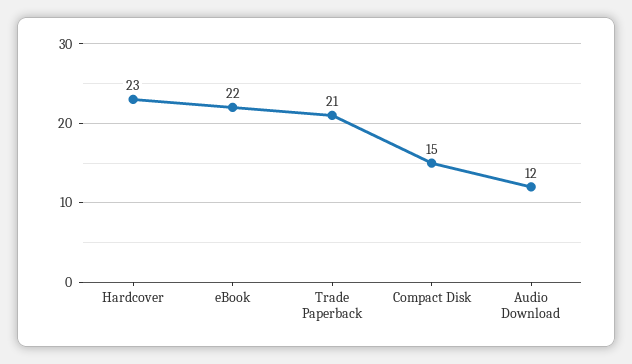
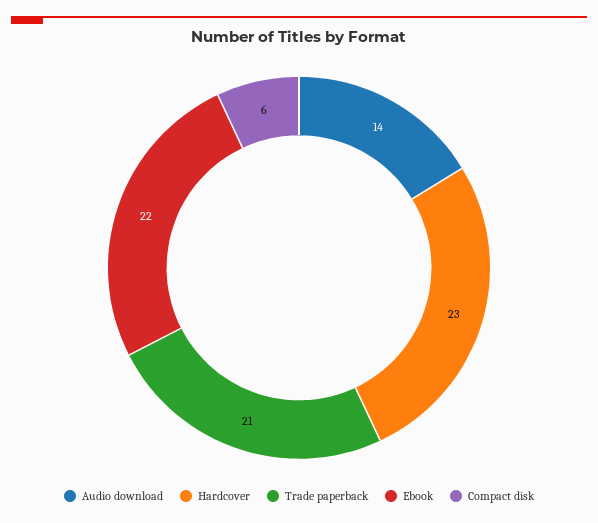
Compact Disk: 15 -> 6
Audio Download: 12 -> 14

